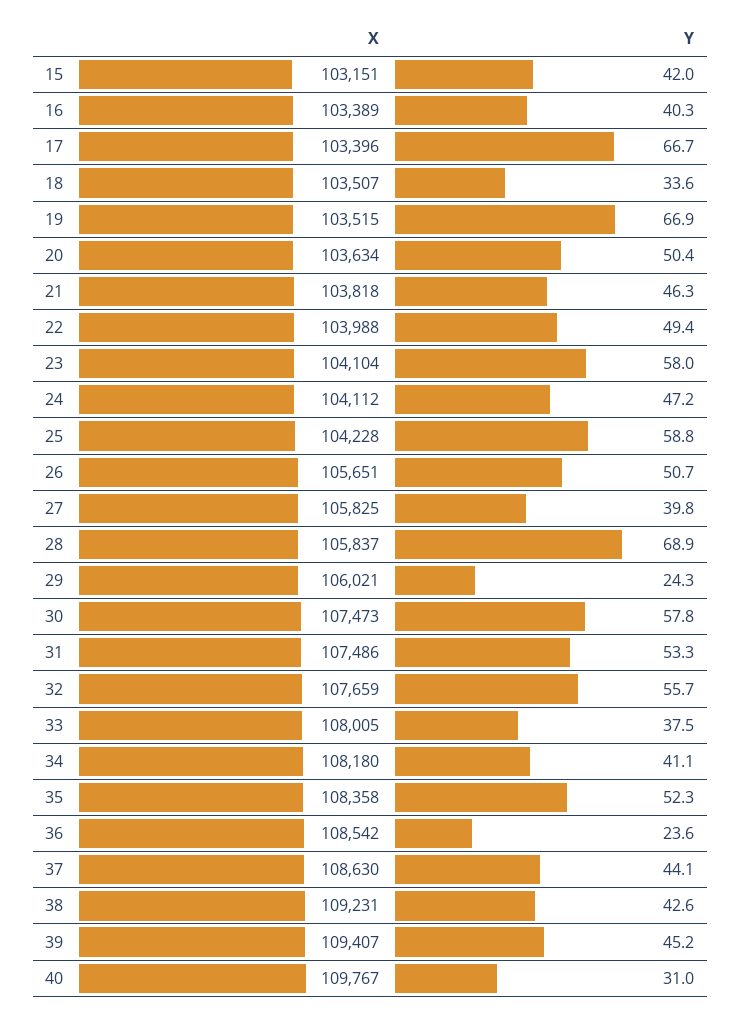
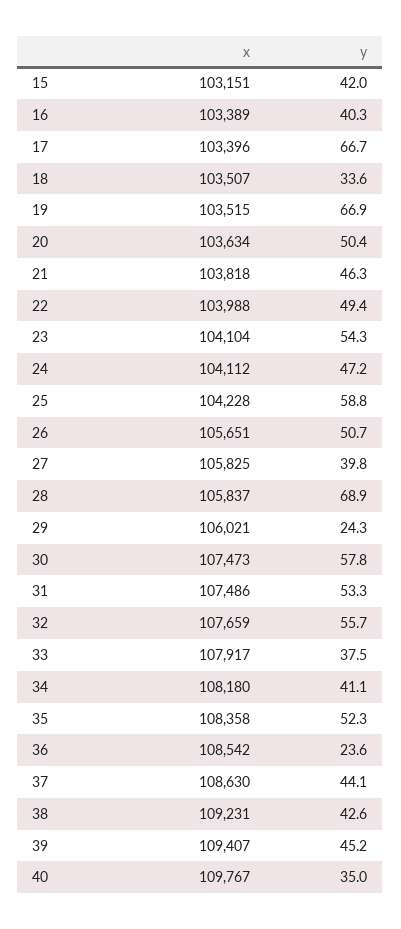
Y, 23: 58 -> 54.3
X, 33: 108005 -> 107917
Y, 40: 31 -> 35

